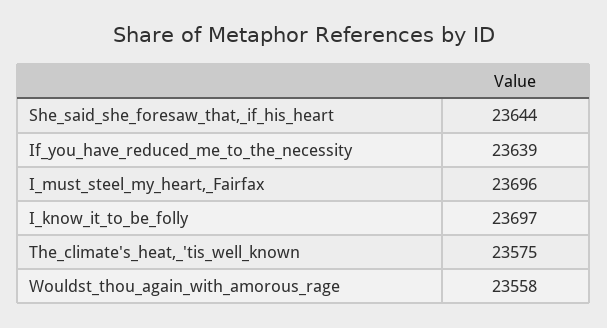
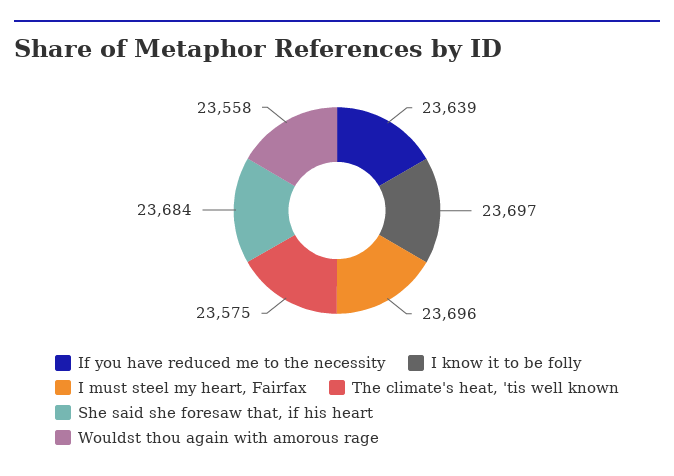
She_said_she_foresaw_that,_if_his_heart: 23644 -> 23684

